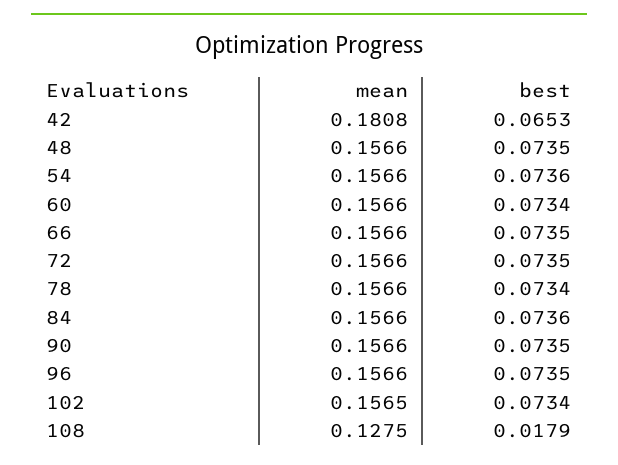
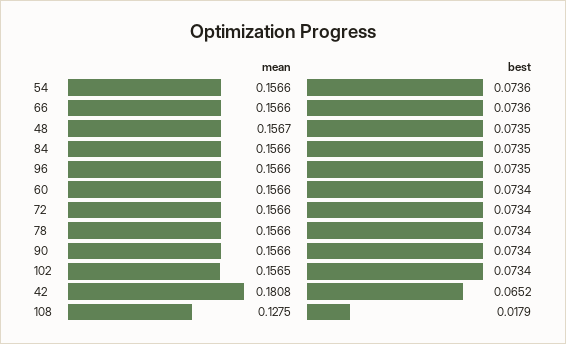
best, 42: 0.0653 -> 0.0652
mean, 48: 0.1566 -> 0.1567
best, 66: 0.0735 -> 0.0736
best, 72: 0.0735 -> 0.0734
best, 84: 0.0736 -> 0.0735
best, 90: 0.0735 -> 0.0734

